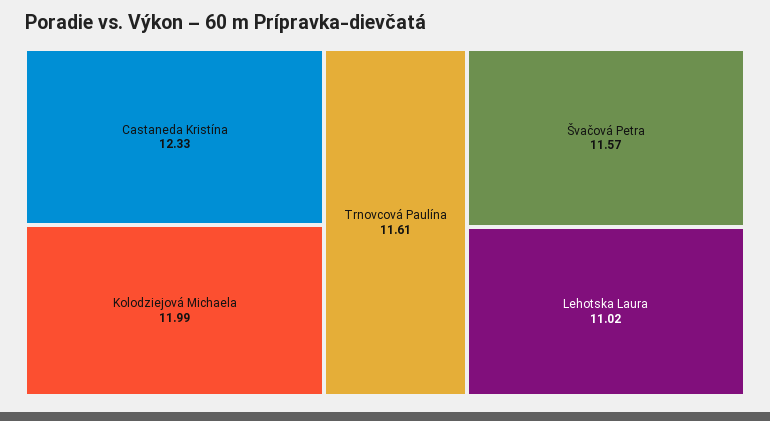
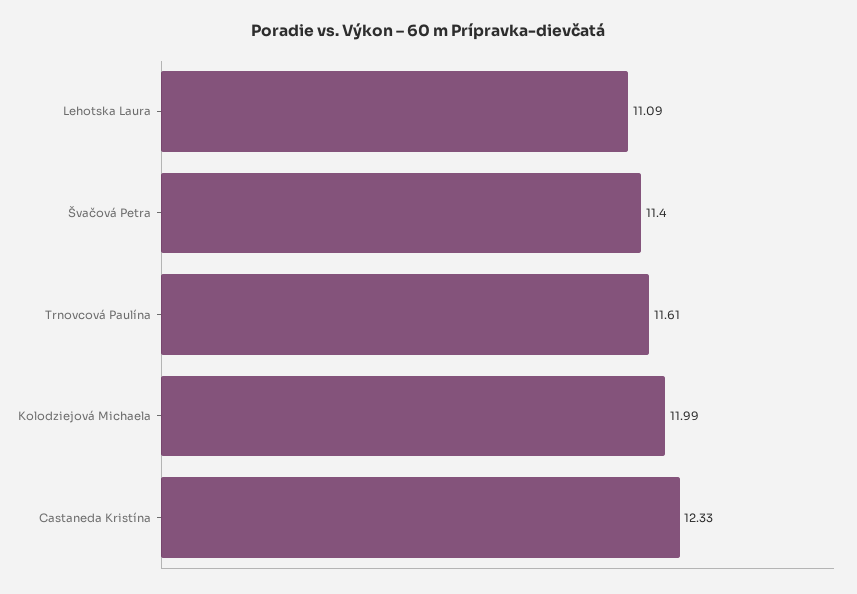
Švačová Petra: 11.57 -> 11.4
Lehotska Laura: 11.02 -> 11.09

